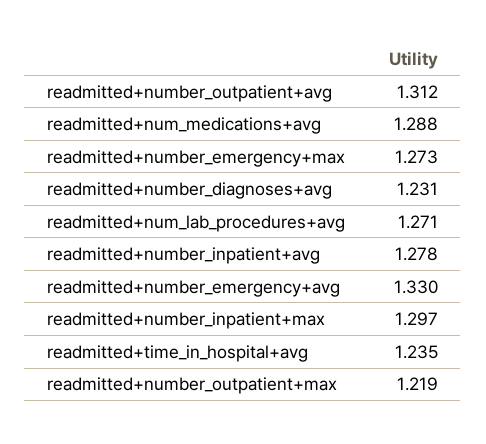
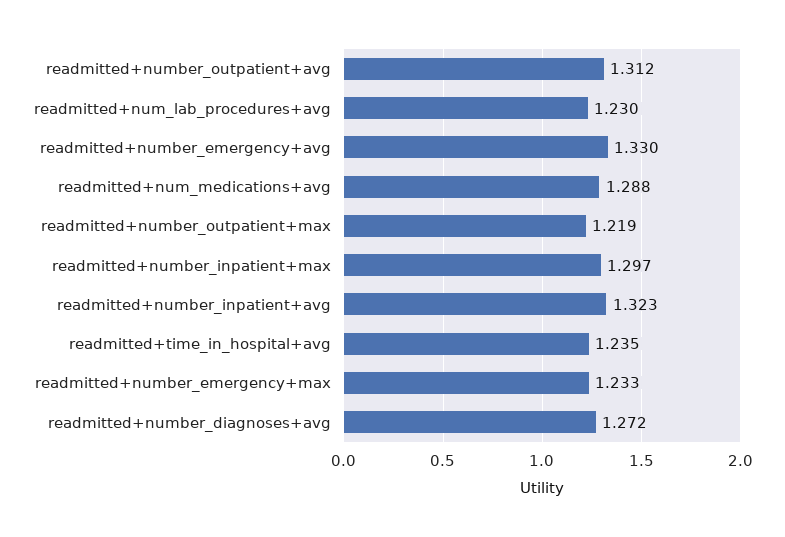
readmitted+number_emergency+max: 1.273 -> 1.233
readmitted+number_diagnoses+avg: 1.231 -> 1.272
readmitted+num_lab_procedures+avg: 1.271 -> 1.23
readmitted+number_inpatient+avg: 1.278 -> 1.323

